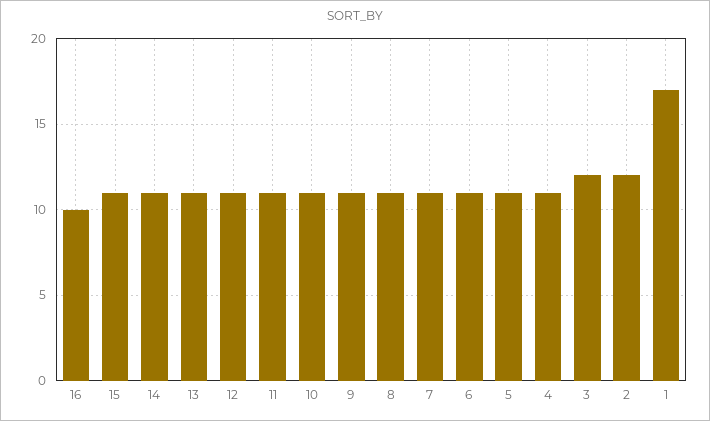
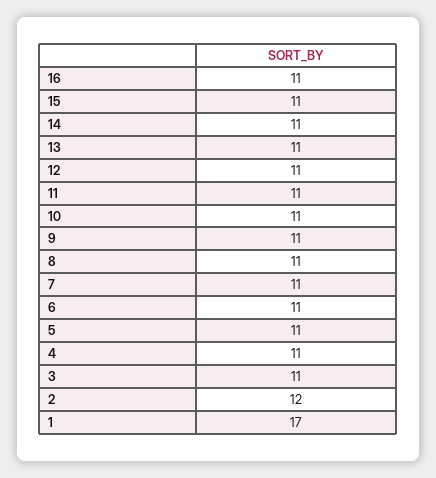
16: 10 -> 11
3: 12 -> 11

